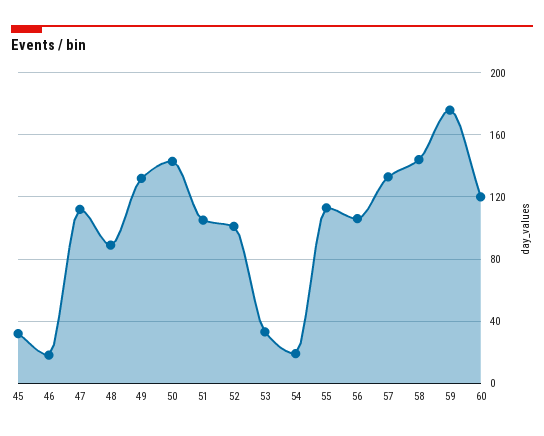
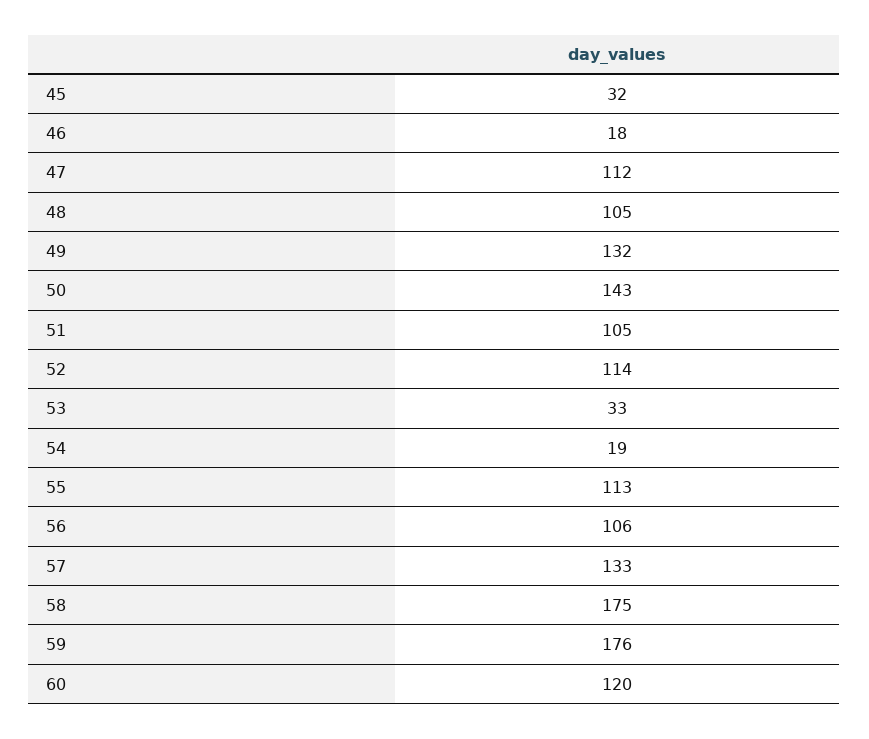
48: 90 -> 105
52: 100 -> 114
58: 145 -> 175

